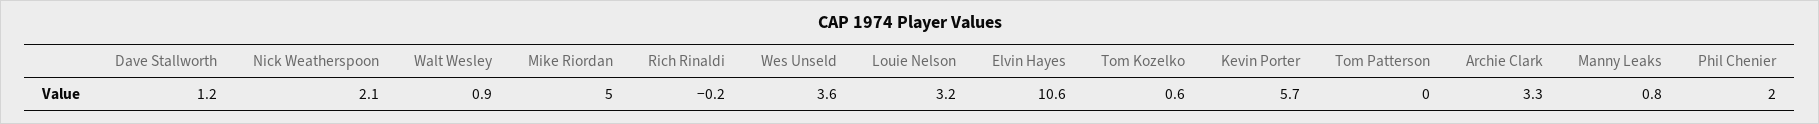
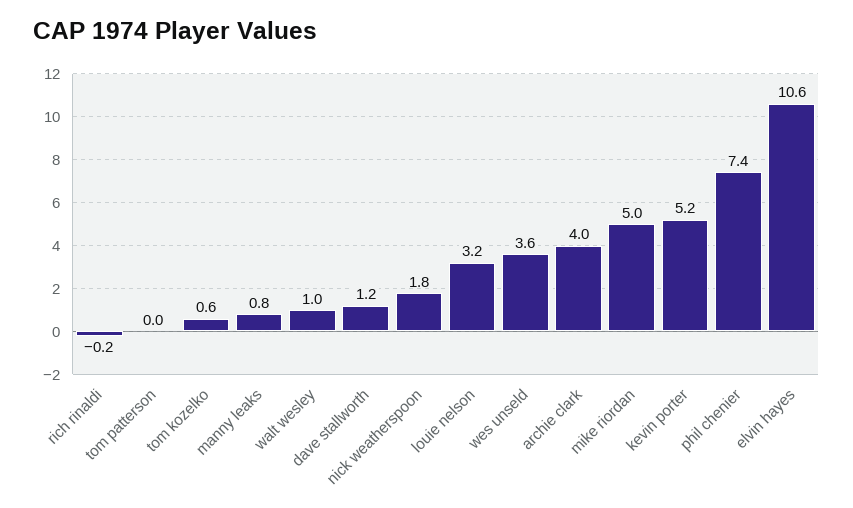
Nick Weatherspoon: 2.1 -> 1.8
Walt Wesley: 0.9 -> 1
Kevin Porter: 5.7 -> 5.2
Archie Clark: 3.3 -> 4
Phil Chenier: 2 -> 7.4

